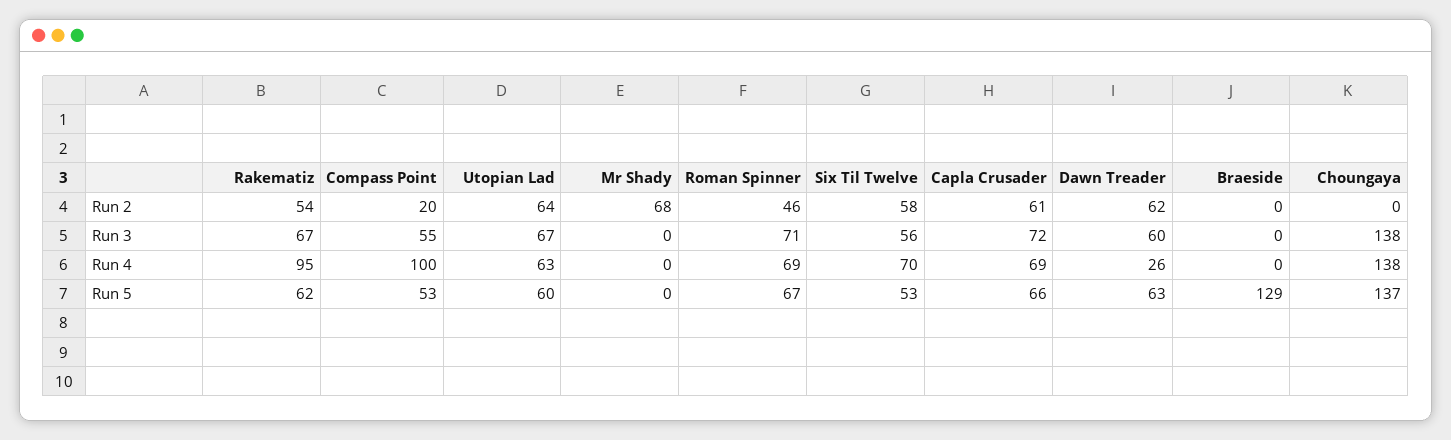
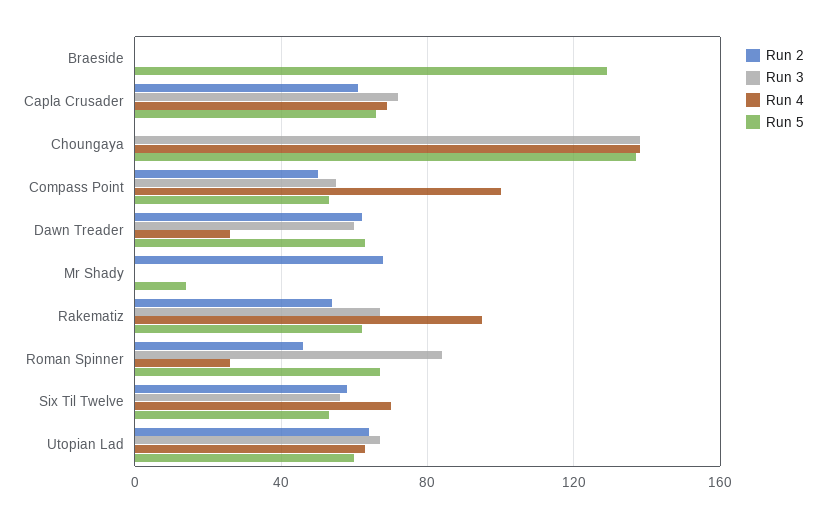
Run 2, Compass Point: 20 -> 50
Run 3, Roman Spinner: 71 -> 85
Run 4, Roman Spinner: 69 -> 25
Run 5, Mr Shady: 0 -> 15

